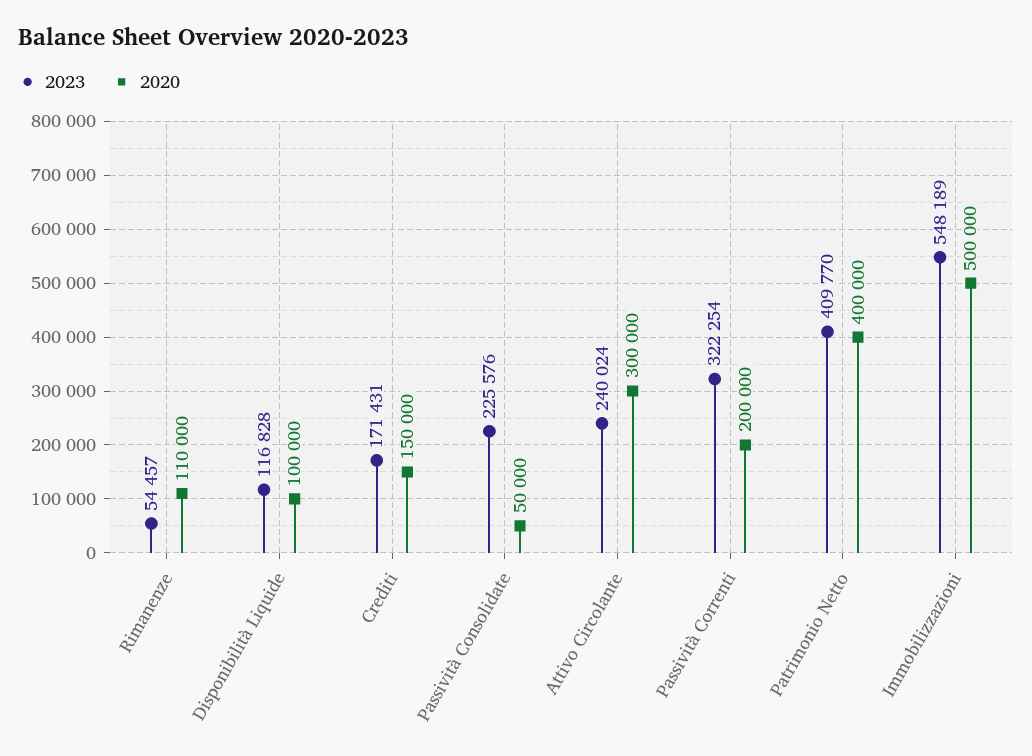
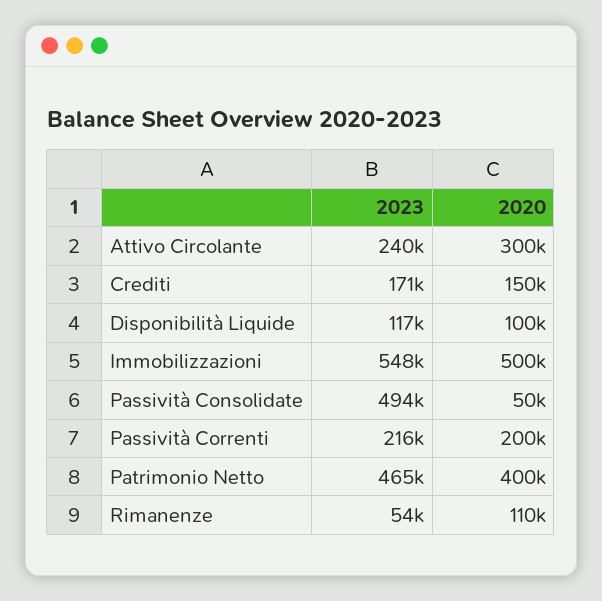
2023, Passività Consolidate: 225576 -> 494000
2023, Passività Correnti: 322254 -> 216000
2023, Patrimonio Netto: 409770 -> 465000

